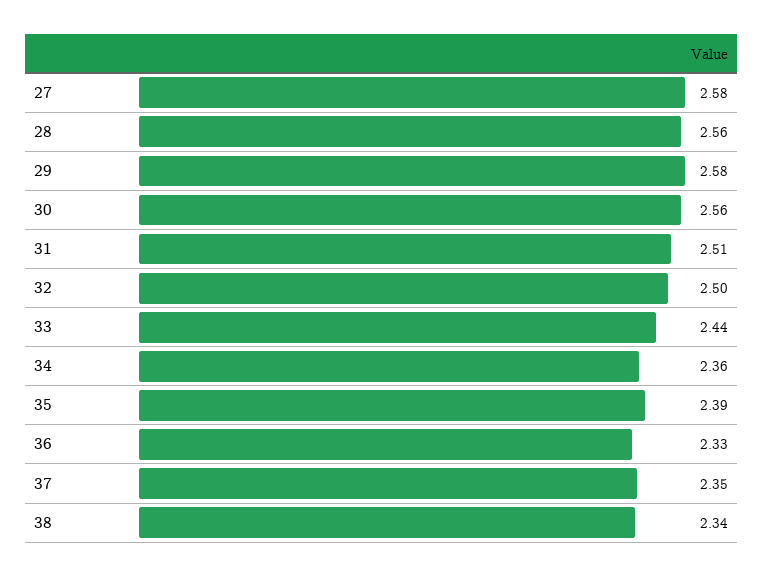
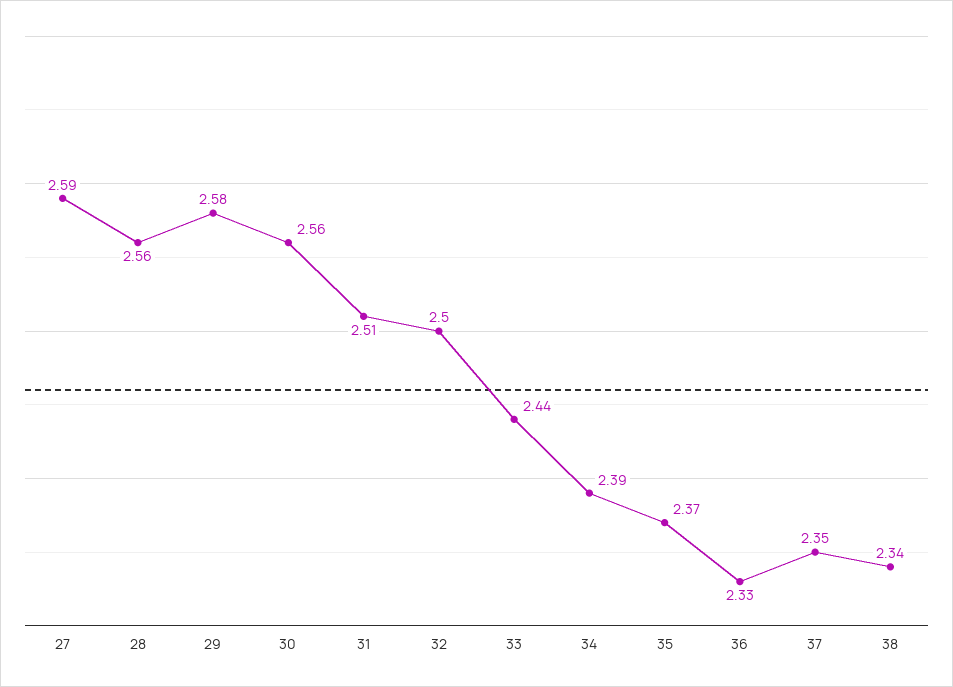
27: 2.58 -> 2.59
34: 2.36 -> 2.39
35: 2.39 -> 2.37

